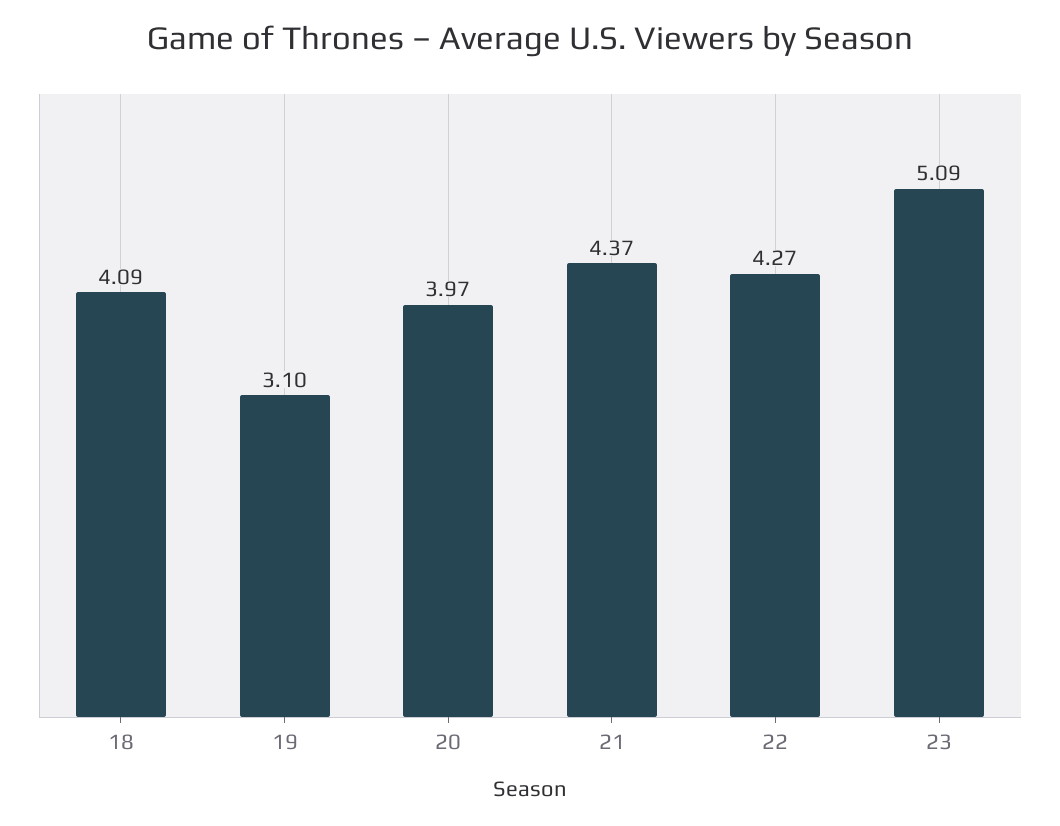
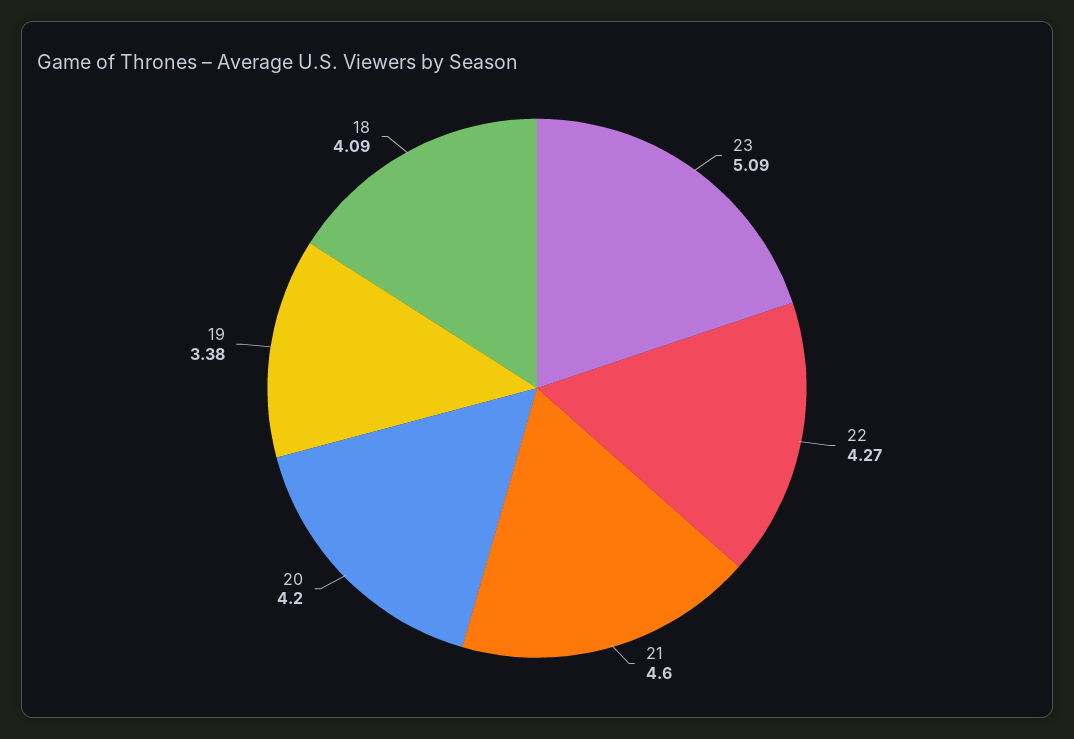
19: 3.1 -> 3.38
20: 3.97 -> 4.2
21: 4.37 -> 4.6

